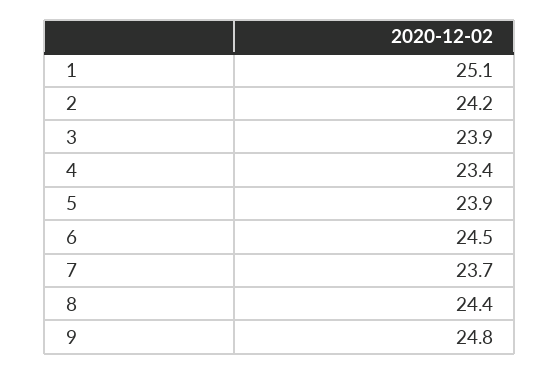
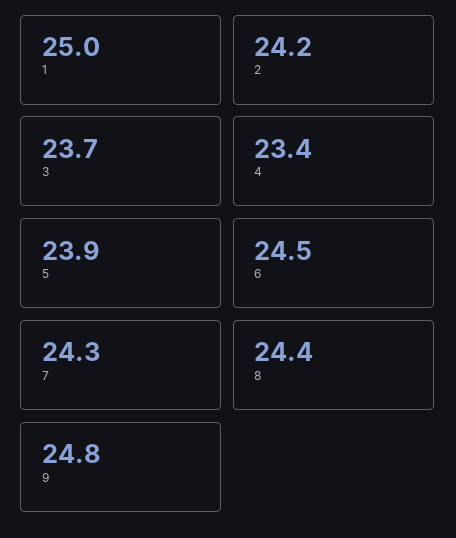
1: 25.1 -> 25
3: 23.9 -> 23.7
7: 23.7 -> 24.3

